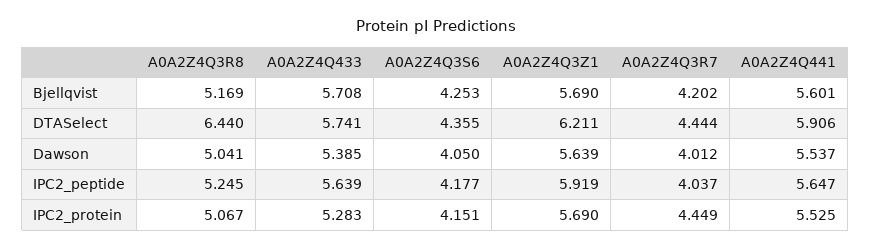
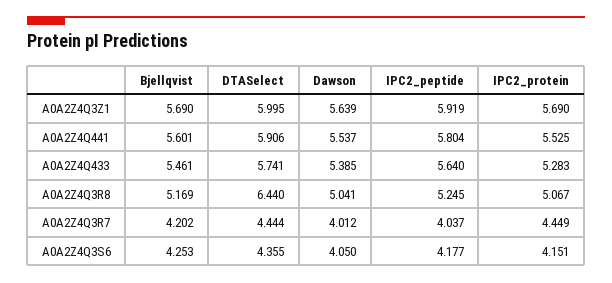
A0A2Z4Q433, Bjellqvist: 5.708 -> 5.461
A0A2Z4Q3Z1, DTASelect: 6.211 -> 5.995
A0A2Z4Q433, IPC2_peptide: 5.639 -> 5.64
A0A2Z4Q441, IPC2_peptide: 5.647 -> 5.804

